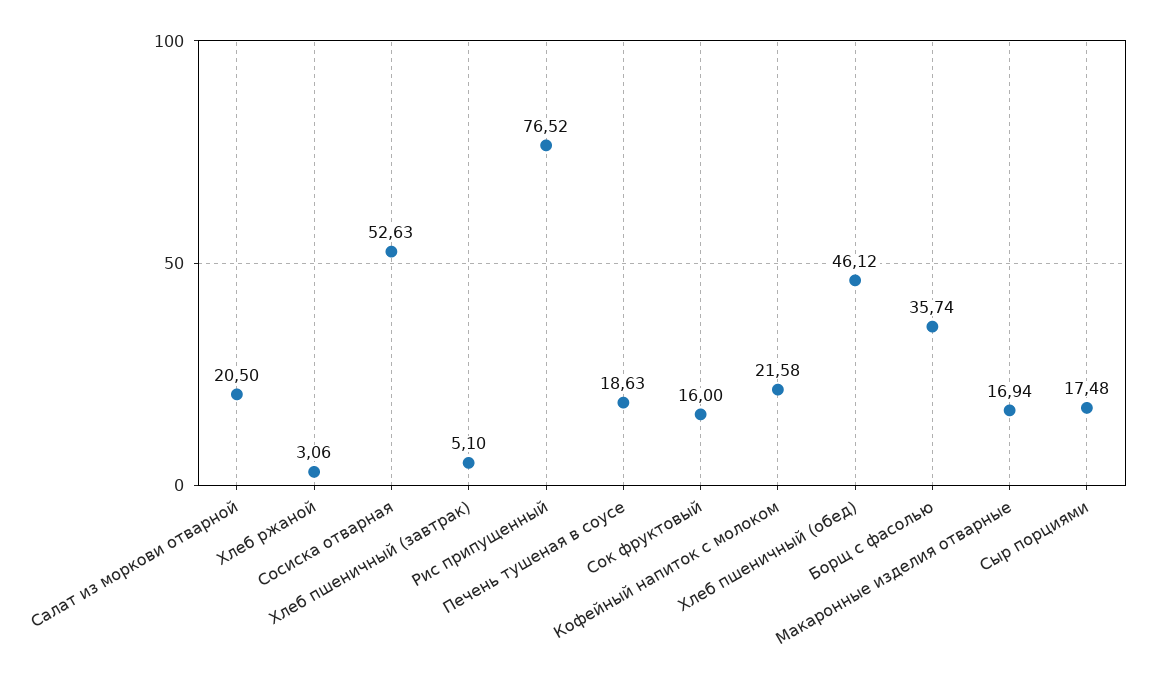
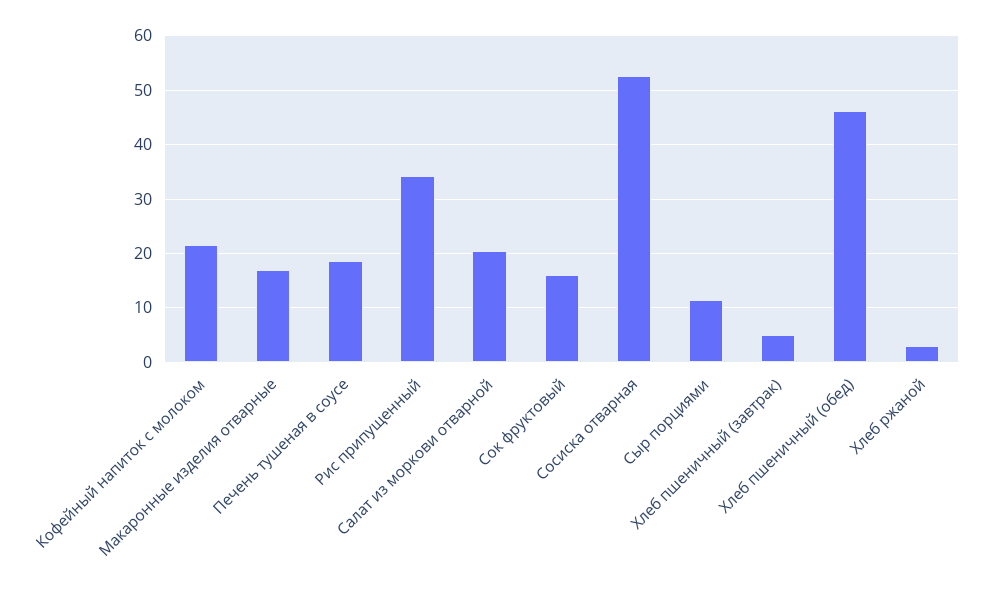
Рис припущенный: 76.52 -> 34
Борщ с фасолью: 35.74 -> none
Сыр порциями: 17.48 -> 12

